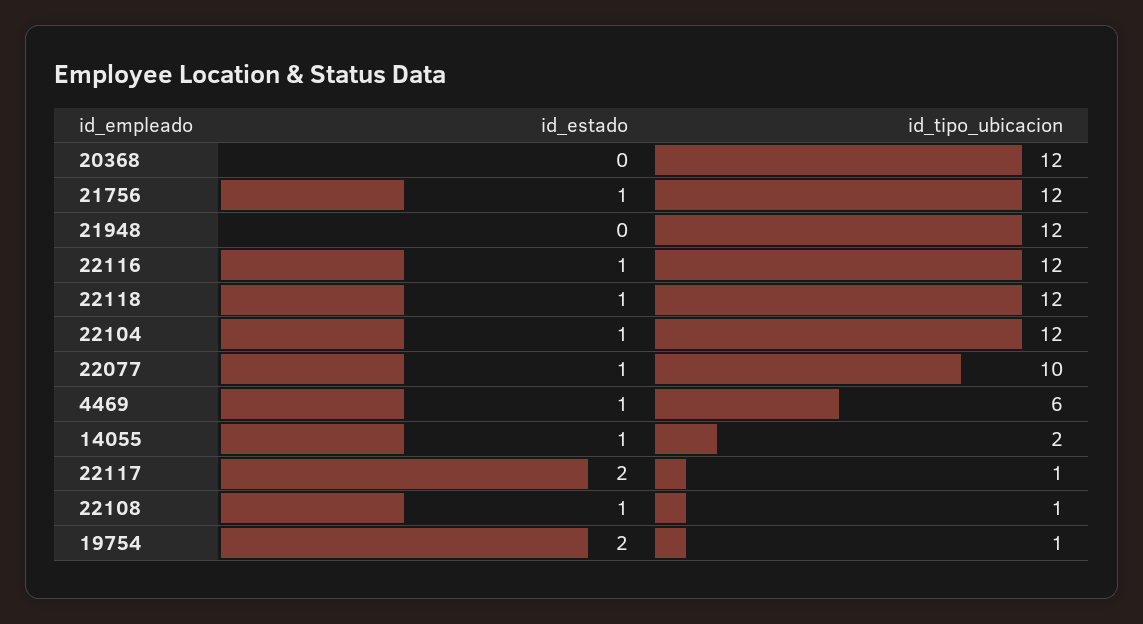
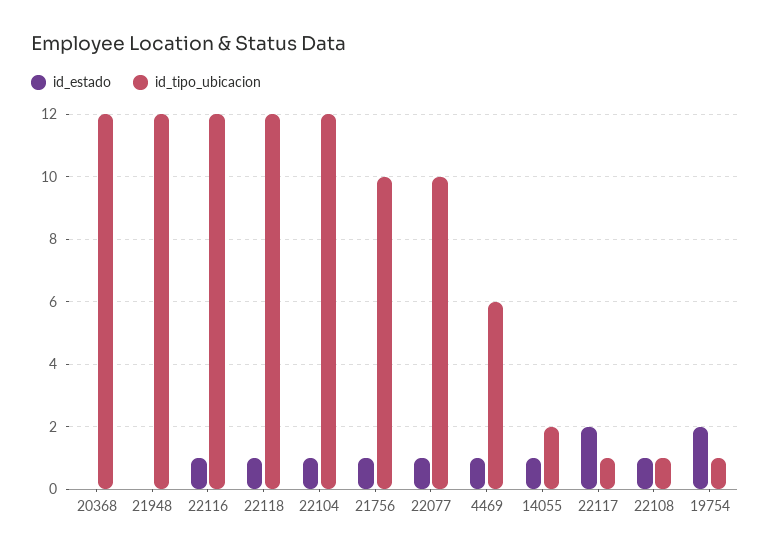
id_tipo_ubicacion, 21756: 12 -> 10

